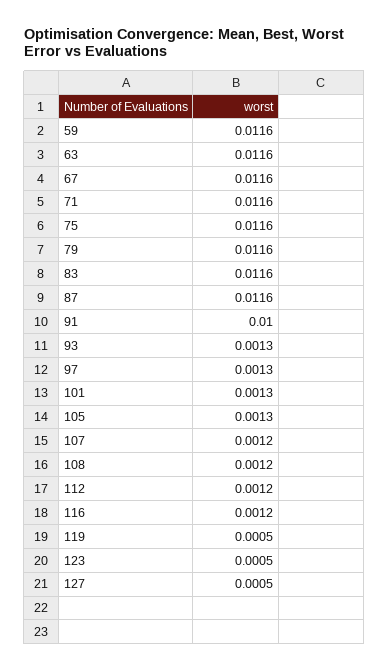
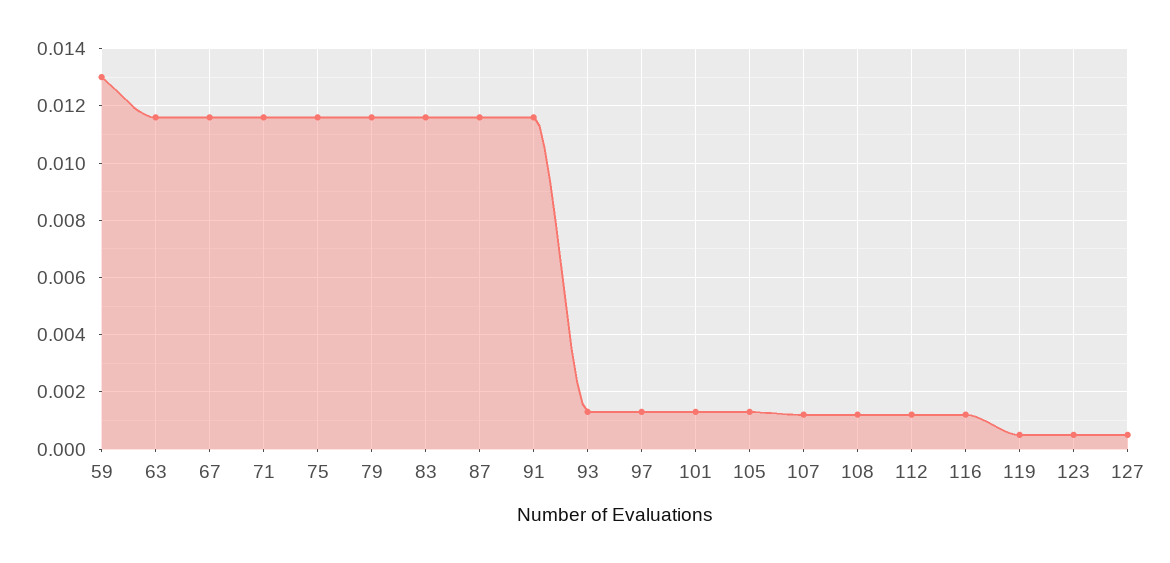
59: 0.0116 -> 0.013
91: 0.01 -> 0.0115

